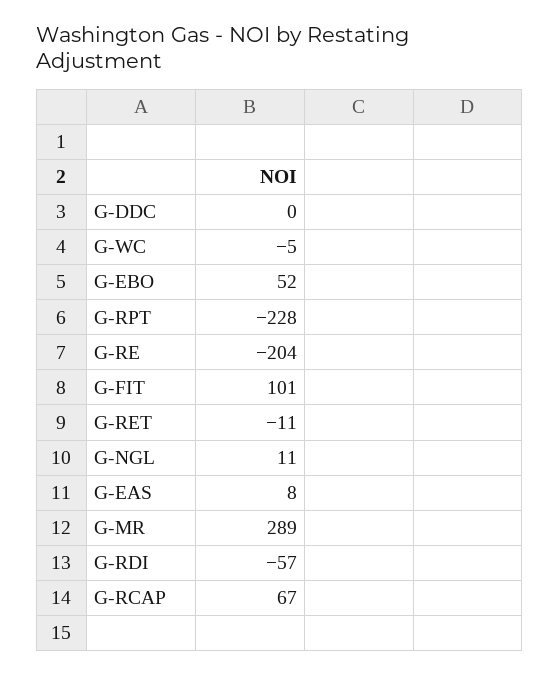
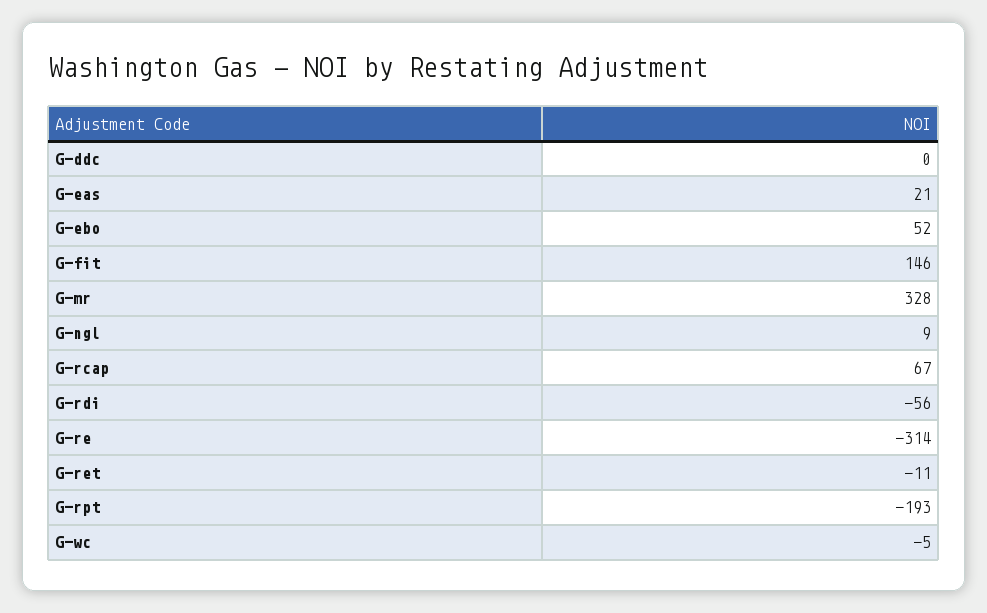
G-RPT: -228 -> -193
G-RE: -204 -> -314
G-FIT: 101 -> 146
G-NGL: 11 -> 9
G-EAS: 8 -> 21
G-MR: 289 -> 328
G-RDI: -57 -> -56

